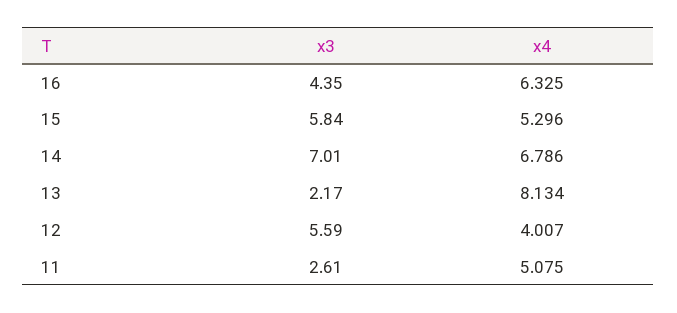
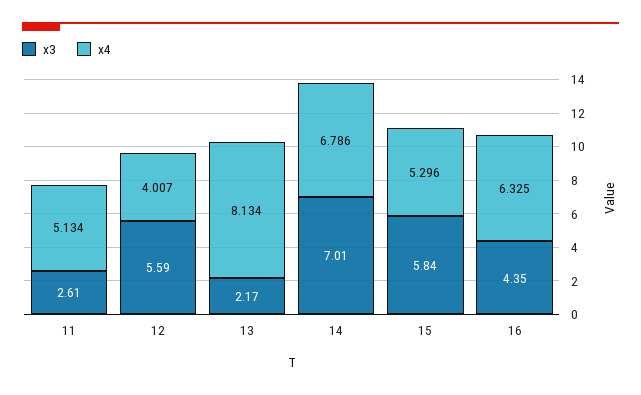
x4, 11: 5.075 -> 5.134

